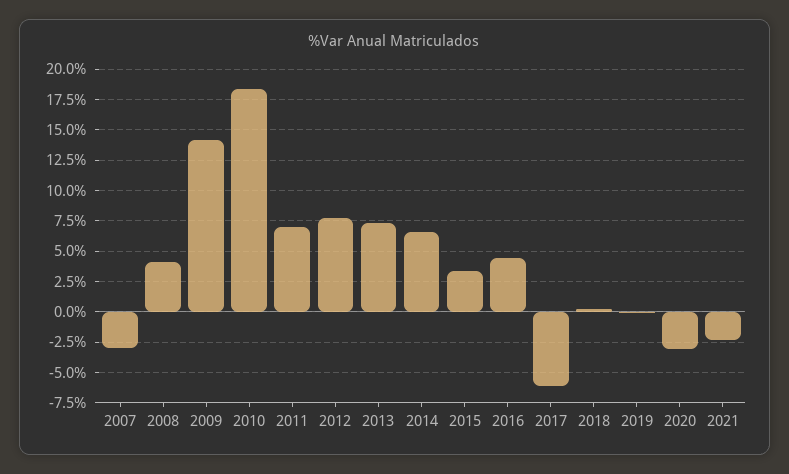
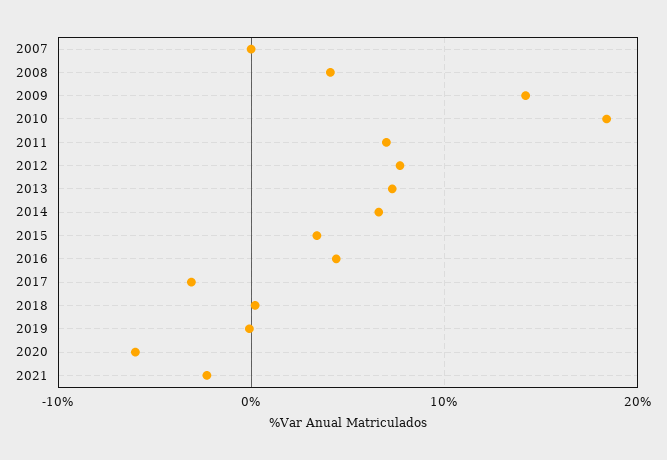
2007: -3 -> 0
2017: -6 -> -3
2020: -3 -> -6

